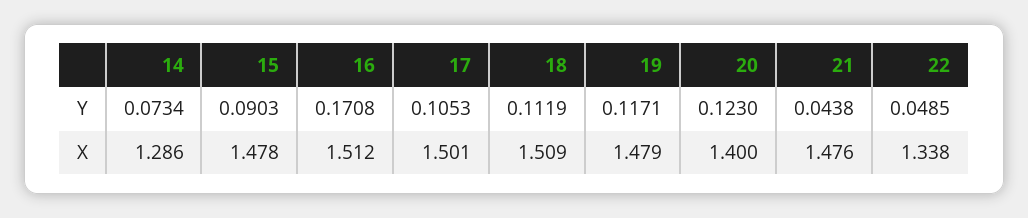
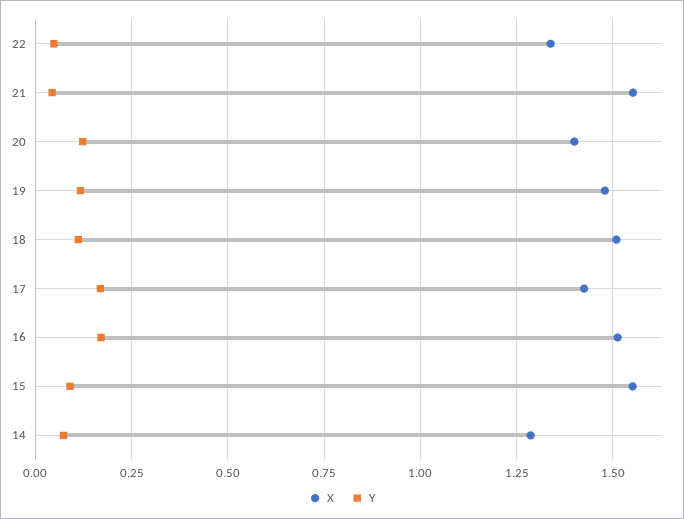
Y, 17: 0.1053 -> 0.175
X, 15: 1.478 -> 1.55
X, 17: 1.501 -> 1.425
X, 21: 1.476 -> 1.55

